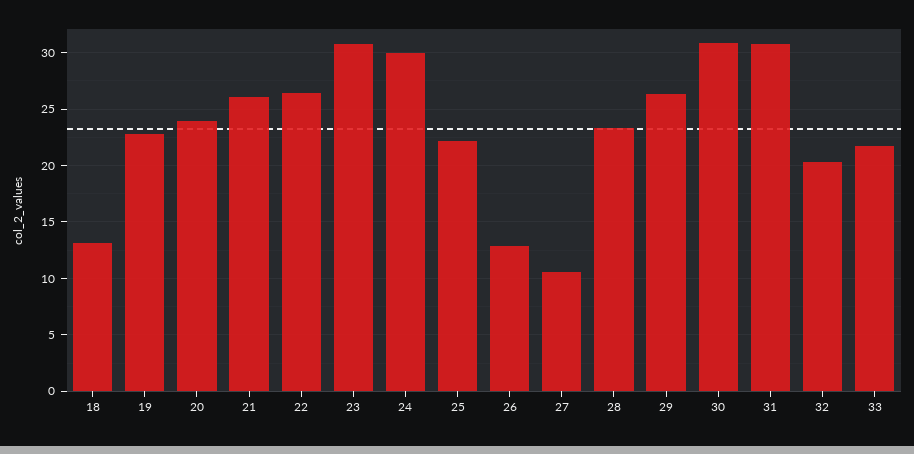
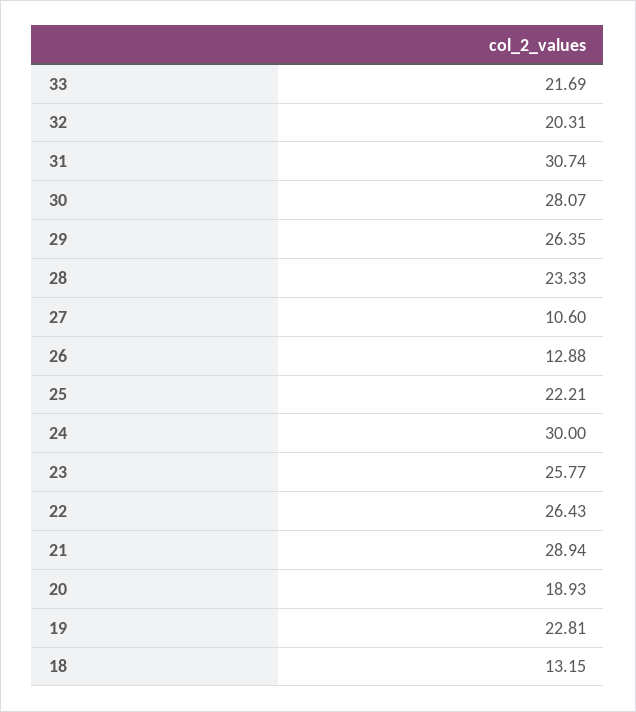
20: 24 -> 18.93
21: 26 -> 28.94
23: 31 -> 25.77
30: 31 -> 28.07

